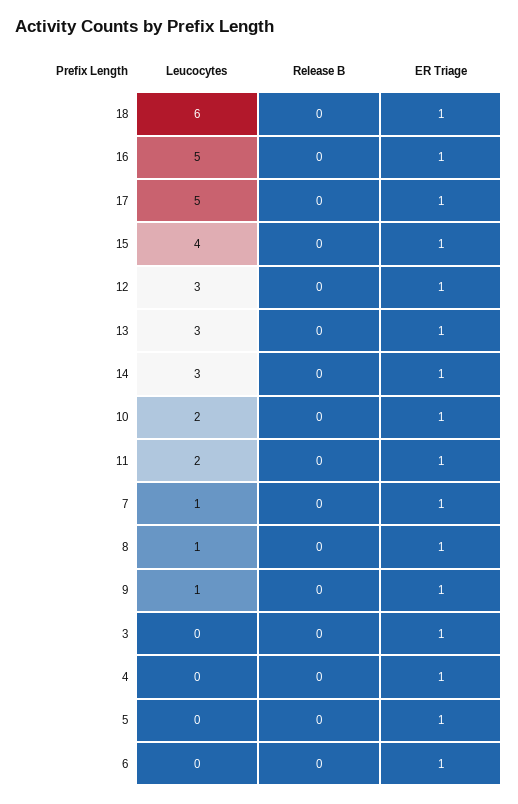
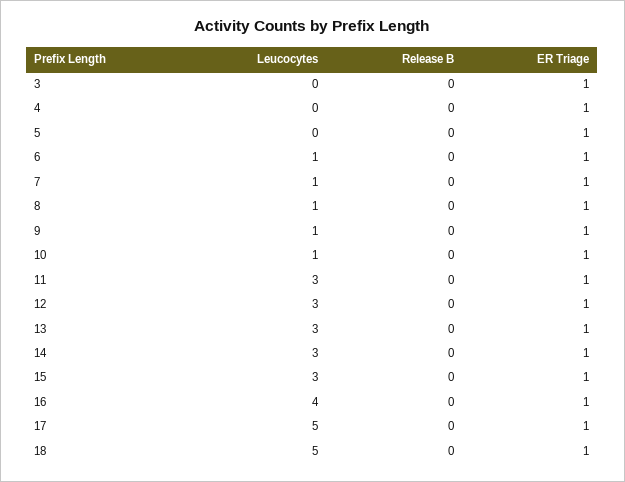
Leucocytes, 18: 6 -> 5
Leucocytes, 16: 5 -> 4
Leucocytes, 15: 4 -> 3
Leucocytes, 10: 2 -> 1
Leucocytes, 11: 2 -> 3
Leucocytes, 6: 0 -> 1

